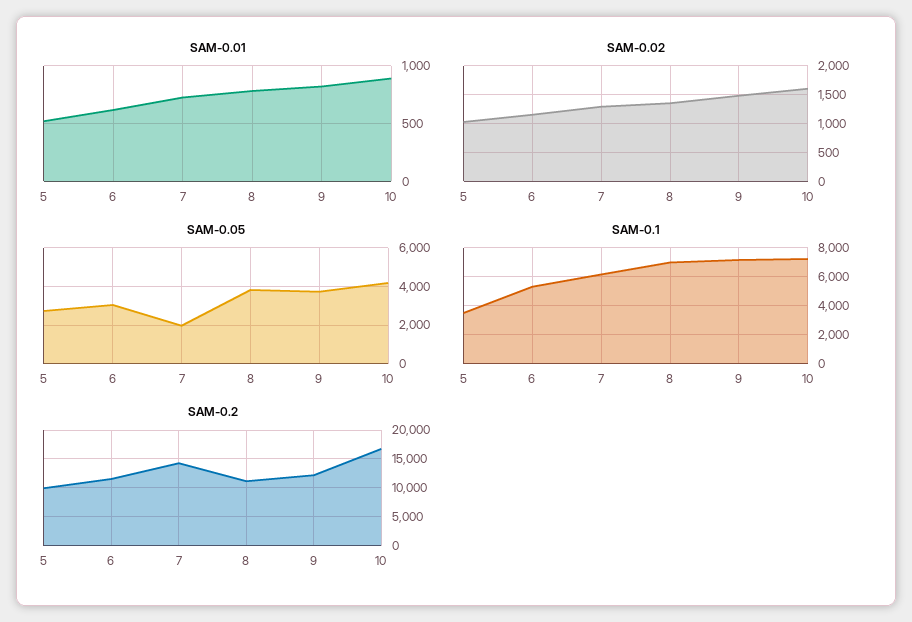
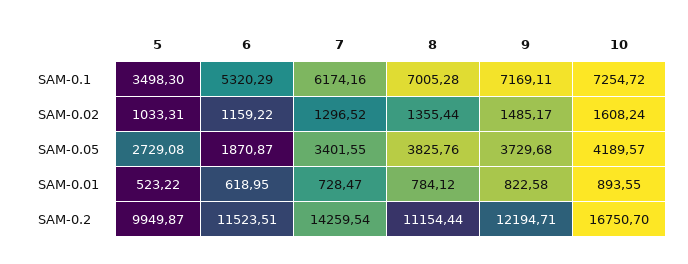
SAM-0.05, 6: 3000 -> 1870.87
SAM-0.05, 7: 2000 -> 3401.55

